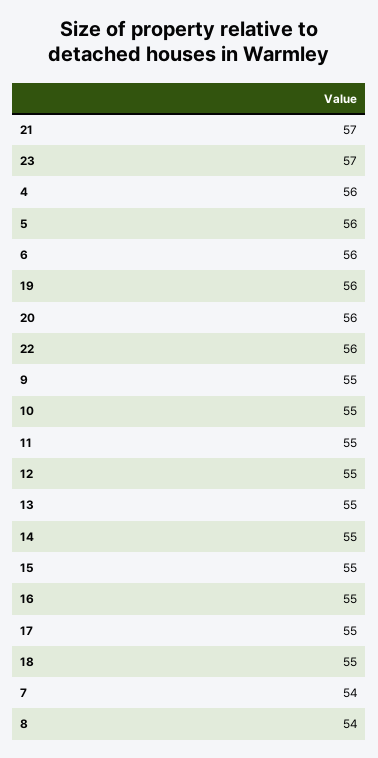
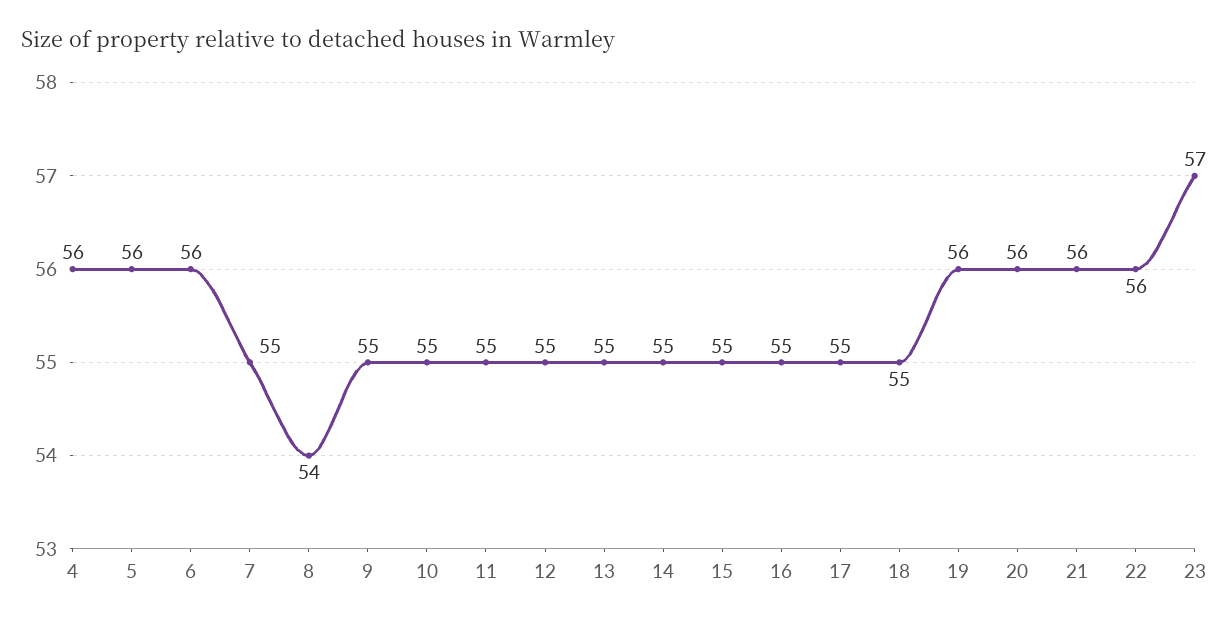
21: 57 -> 56
7: 54 -> 55

